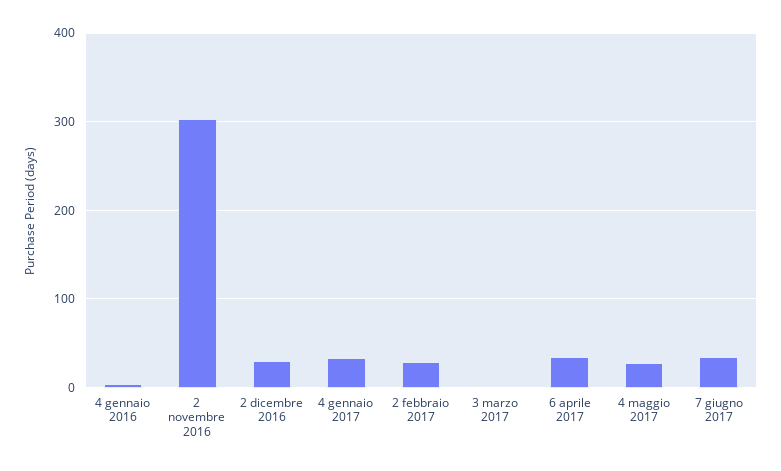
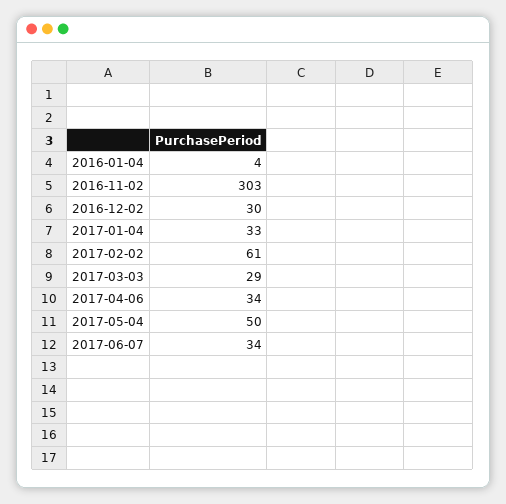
2 febbraio 2017: 30 -> 61
3 marzo 2017: 0 -> 29
4 maggio 2017: 30 -> 50

